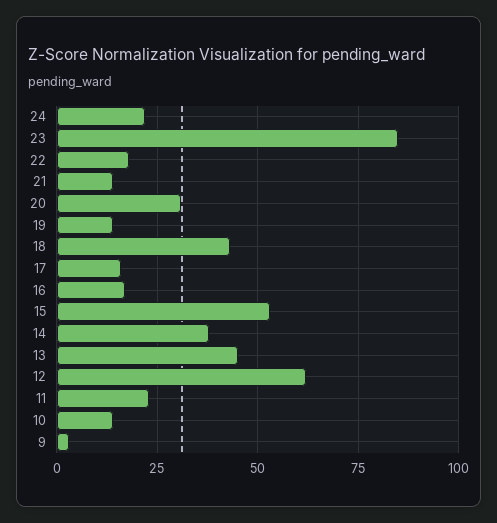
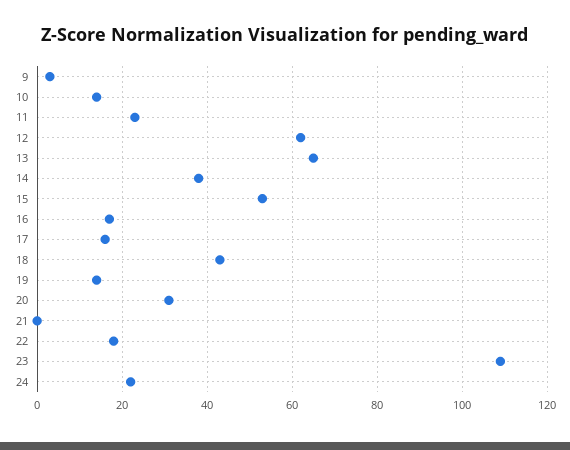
23: 85 -> 110
21: 15 -> 0
13: 45 -> 65

